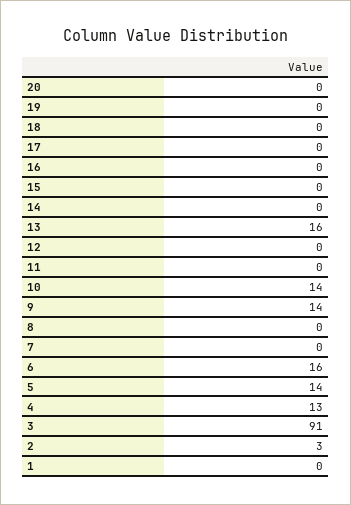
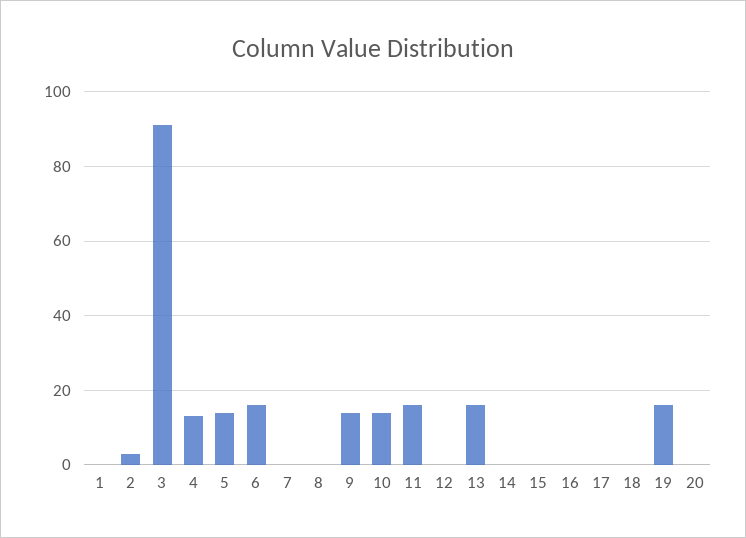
19: 0 -> 15
11: 0 -> 15

